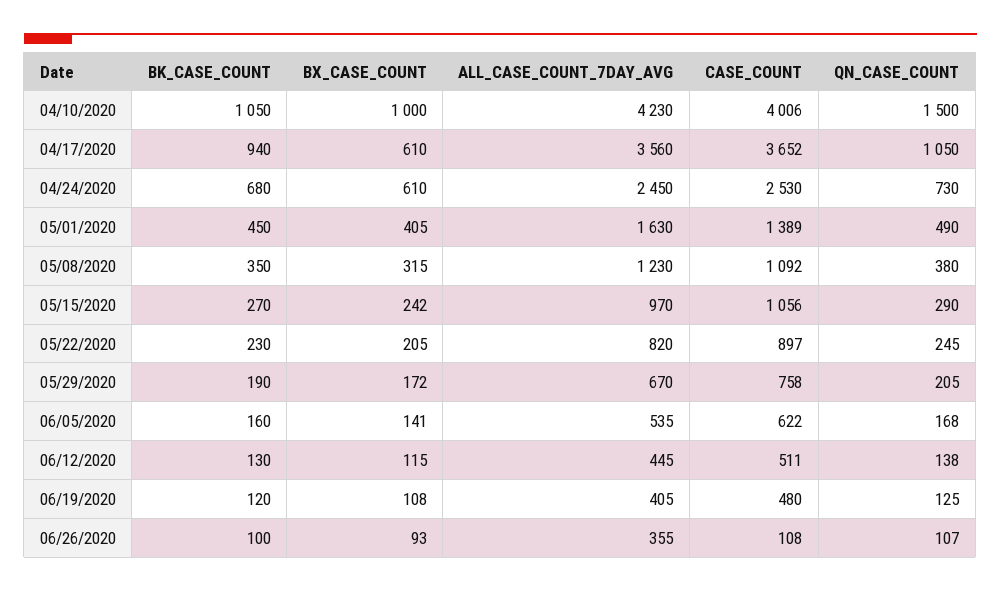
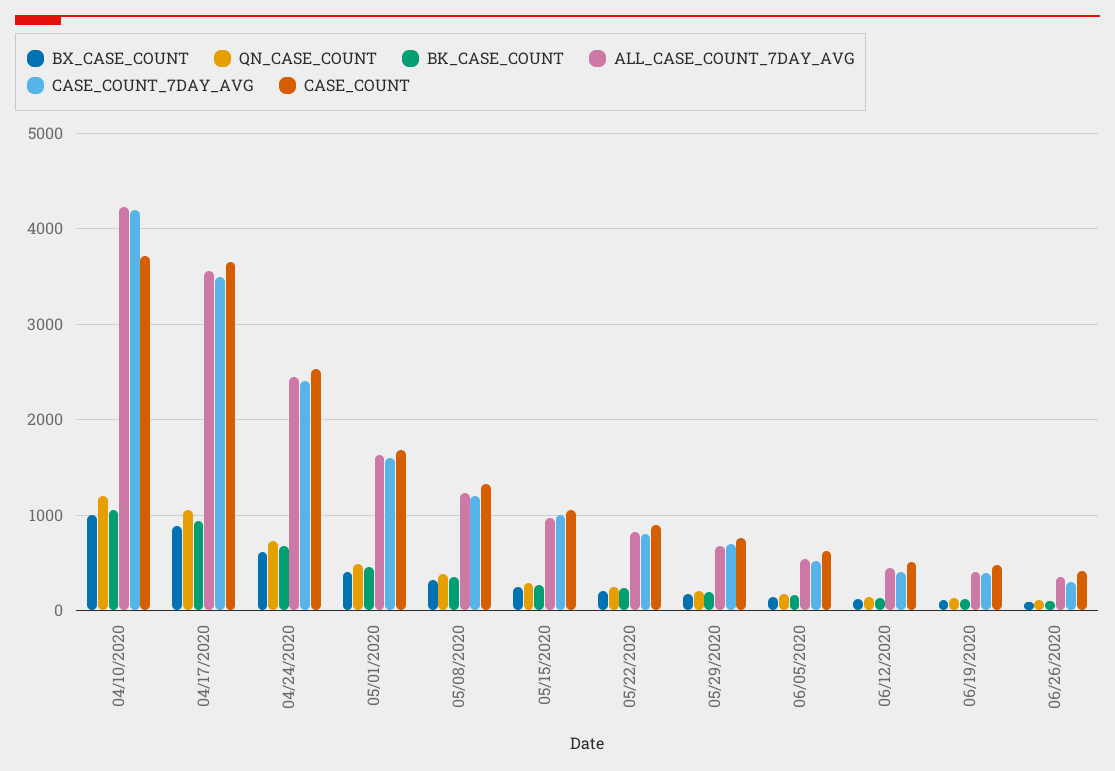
CASE_COUNT, 04/10/2020: 4006 -> 3700
QN_CASE_COUNT, 04/10/2020: 1500 -> 1200
BX_CASE_COUNT, 04/17/2020: 610 -> 900
CASE_COUNT, 05/01/2020: 1389 -> 1700
CASE_COUNT, 05/08/2020: 1092 -> 1300
CASE_COUNT, 06/26/2020: 108 -> 400
CASE_COUNT_7DAY_AVG, 04/10/2020: none -> 4200
CASE_COUNT_7DAY_AVG, 04/17/2020: none -> 3500
CASE_COUNT_7DAY_AVG, 04/24/2020: none -> 2400
CASE_COUNT_7DAY_AVG, 05/01/2020: none -> 1600
CASE_COUNT_7DAY_AVG, 05/08/2020: none -> 1200
CASE_COUNT_7DAY_AVG, 05/15/2020: none -> 1000
CASE_COUNT_7DAY_AVG, 05/22/2020: none -> 800
CASE_COUNT_7DAY_AVG, 05/29/2020: none -> 700
CASE_COUNT_7DAY_AVG, 06/05/2020: none -> 500
CASE_COUNT_7DAY_AVG, 06/12/2020: none -> 400
CASE_COUNT_7DAY_AVG, 06/19/2020: none -> 400
CASE_COUNT_7DAY_AVG, 06/26/2020: none -> 300

